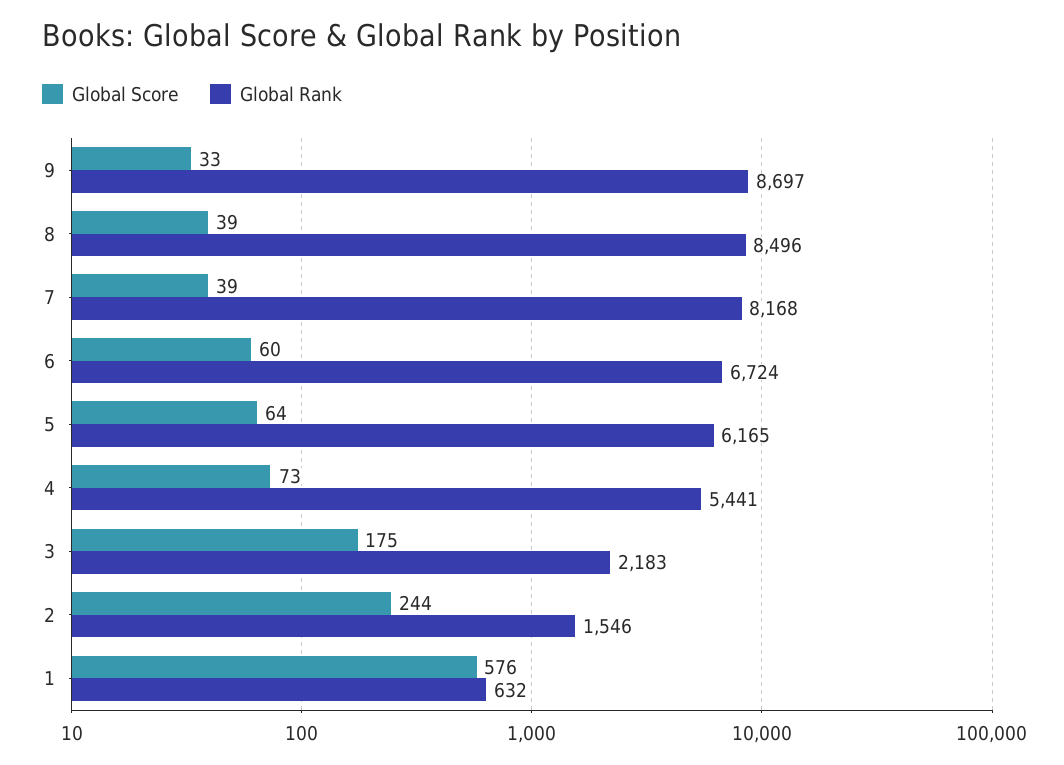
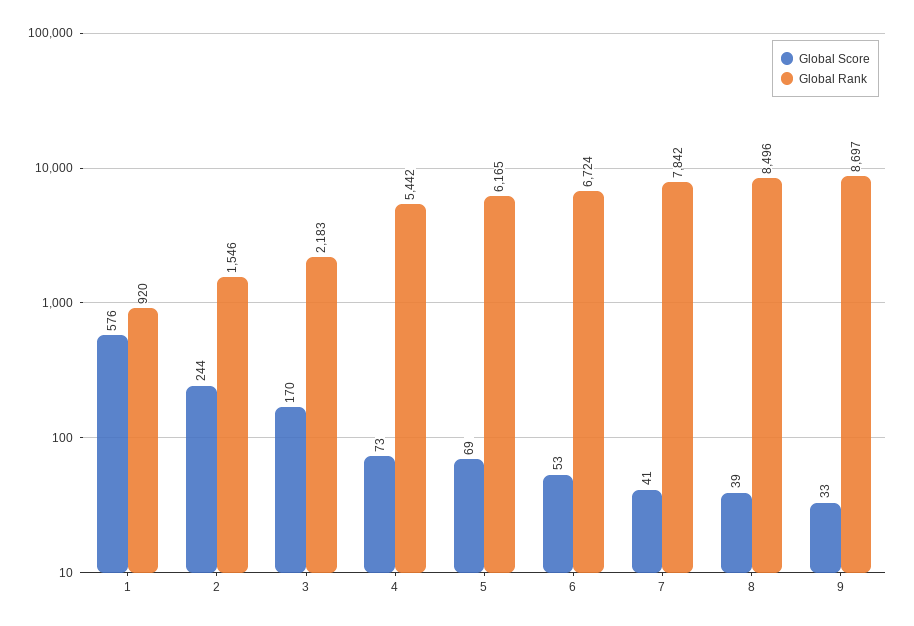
Global Score, 7: 39 -> 41
Global Rank, 7: 8168 -> 7842
Global Score, 6: 60 -> 53
Global Score, 5: 64 -> 69
Global Rank, 4: 5441 -> 5442
Global Score, 3: 175 -> 170
Global Rank, 1: 632 -> 920

